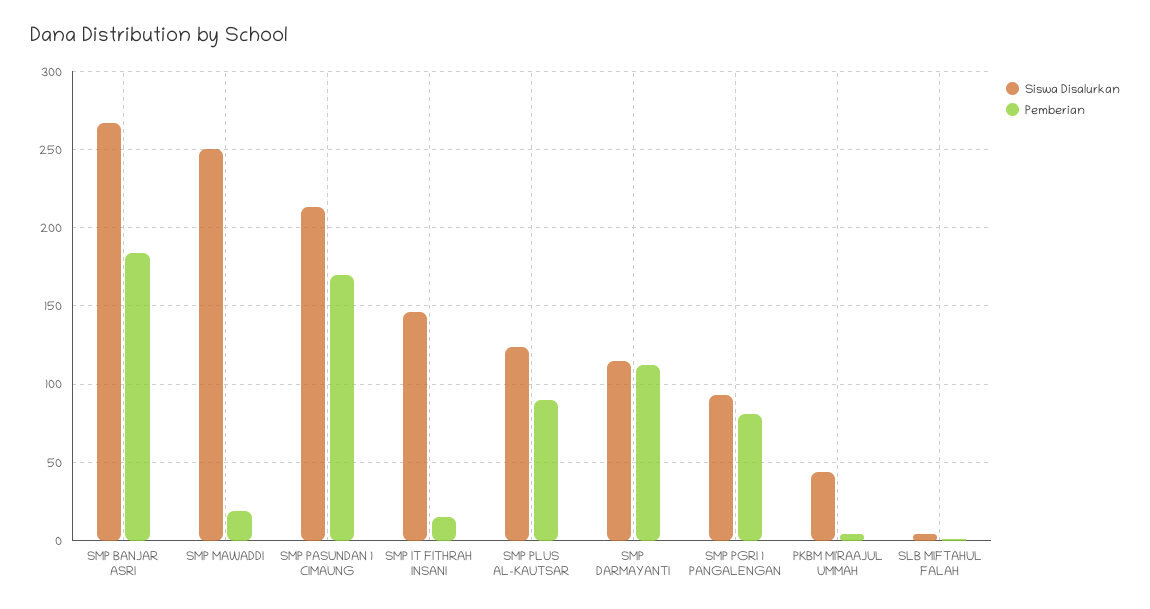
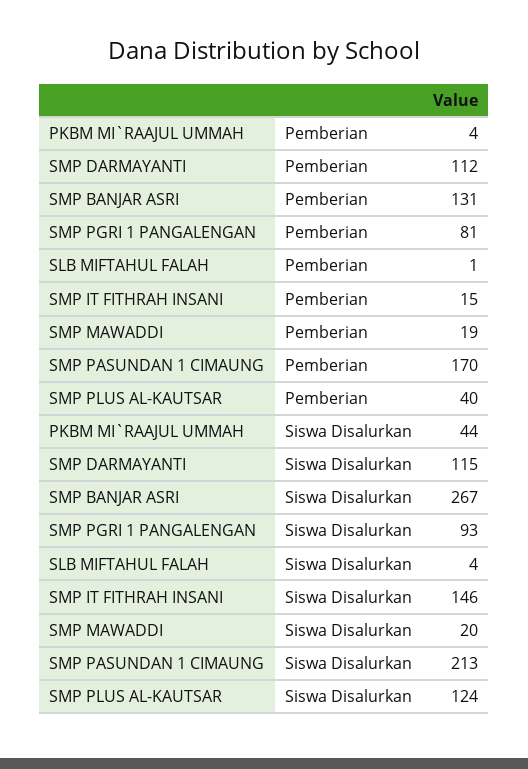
Pemberian, SMP BANJAR ASRI: 185 -> 131
Siswa Disalurkan, SMP MAWADDI: 250 -> 20
Pemberian, SMP PLUS AL-KAUTSAR: 90 -> 40

